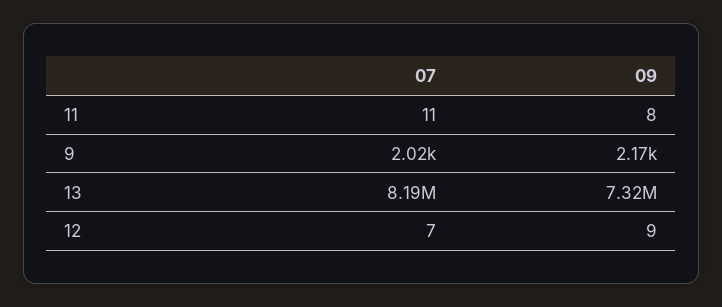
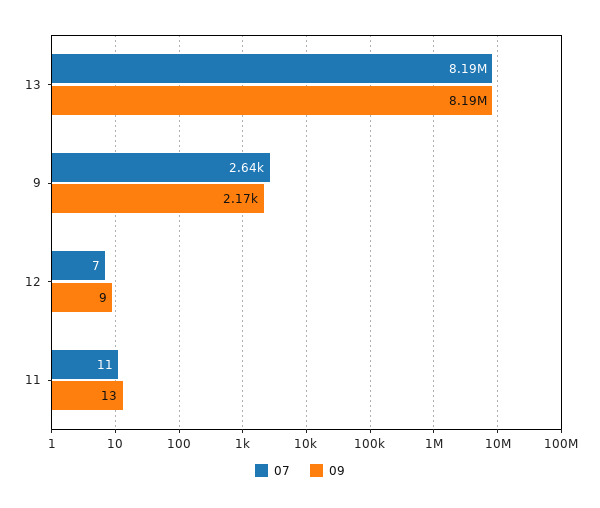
09, 11: 8 -> 13
07, 9: 2020 -> 2640
09, 13: 7320000 -> 8190000

